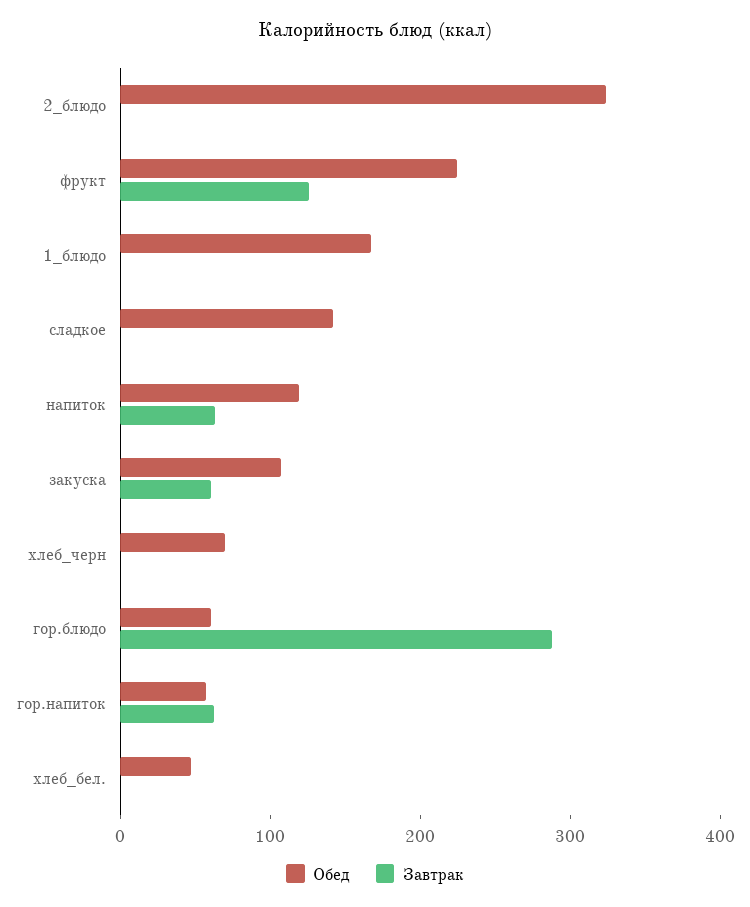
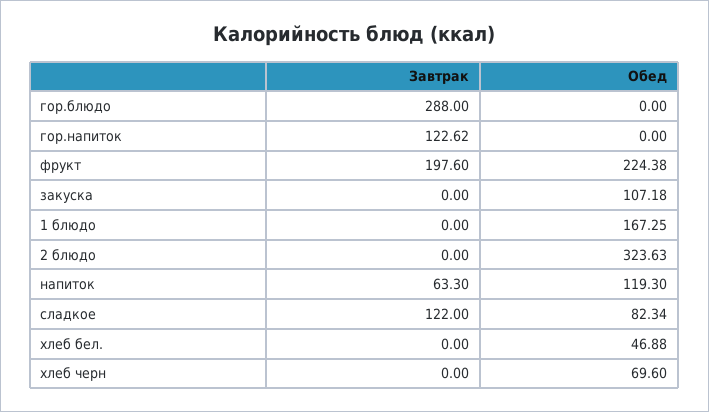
Завтрак, фрукт: 120 -> 197.6
Обед, сладкое: 140 -> 82.34
Завтрак, сладкое: 0 -> 122
Завтрак, закуска: 60 -> 0
Обед, гор.блюдо: 60 -> 0
Обед, гор.напиток: 60 -> 0
Завтрак, гор.напиток: 60 -> 122.62

